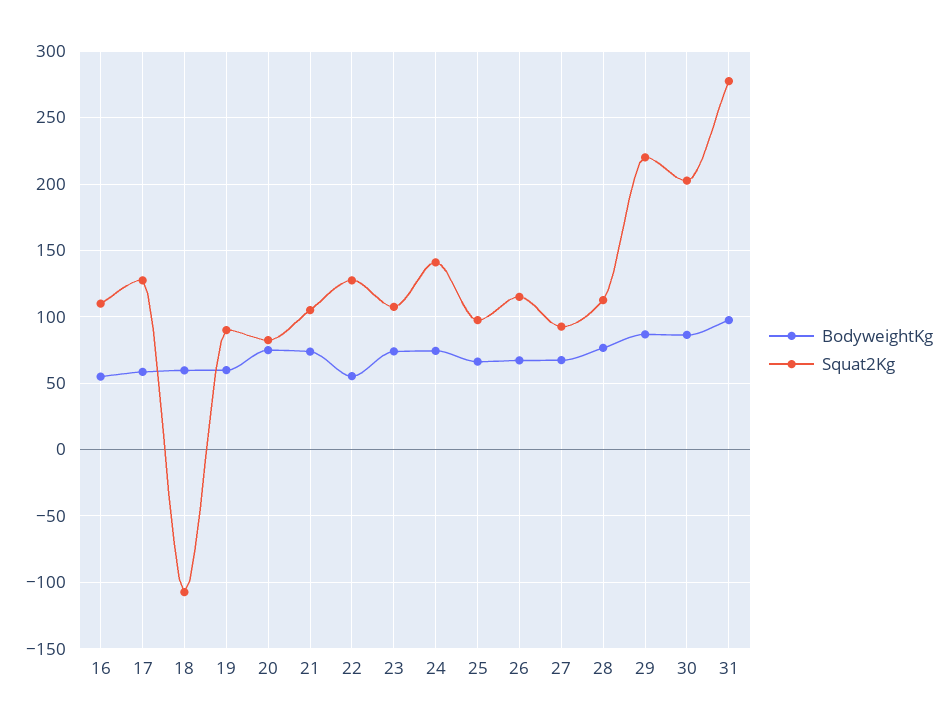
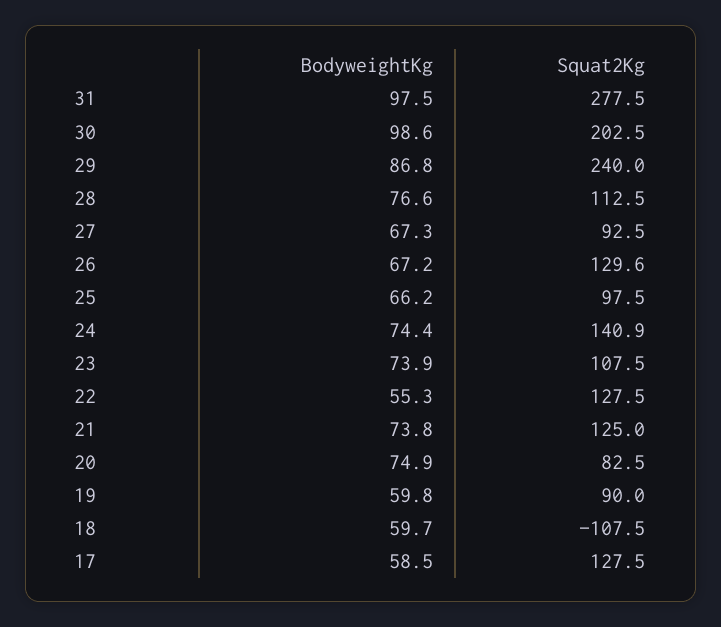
BodyweightKg, 16: 55 -> none
Squat2Kg, 16: 110 -> none
Squat2Kg, 21: 105 -> 125
Squat2Kg, 26: 115 -> 129.6
Squat2Kg, 29: 220 -> 240
BodyweightKg, 30: 85 -> 98.6

